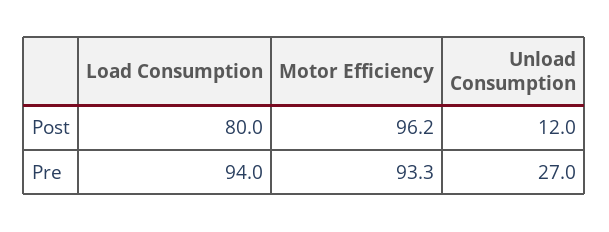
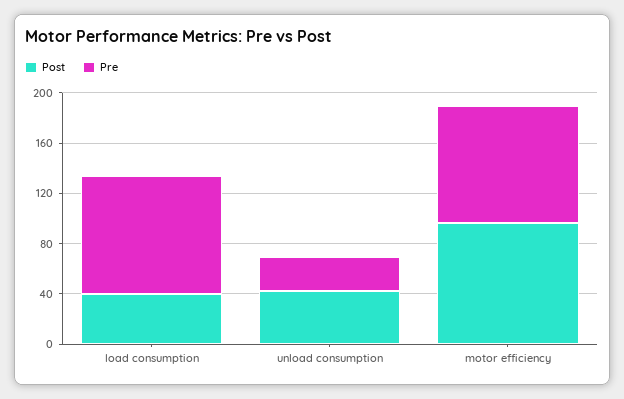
Post, Load Consumption: 80 -> 40
Post, Unload Consumption: 12 -> 40

